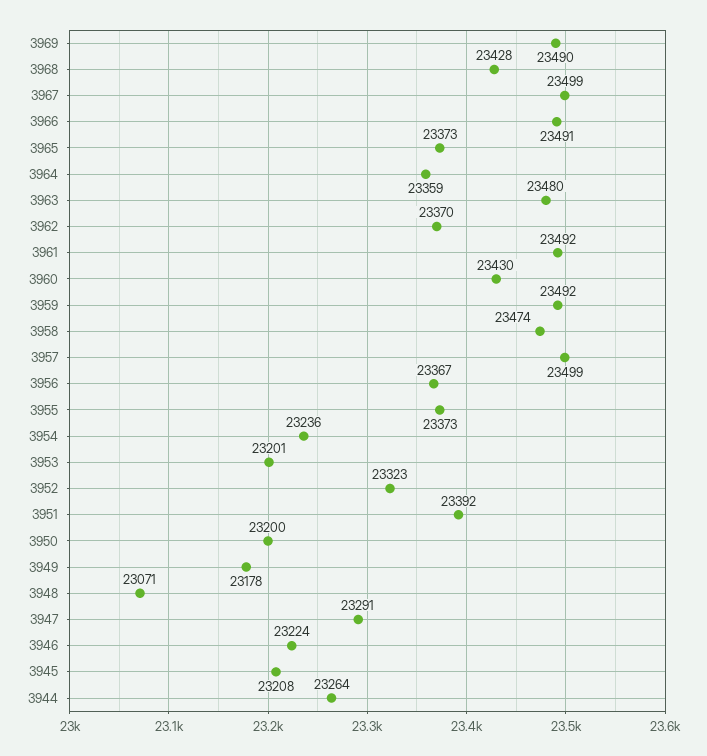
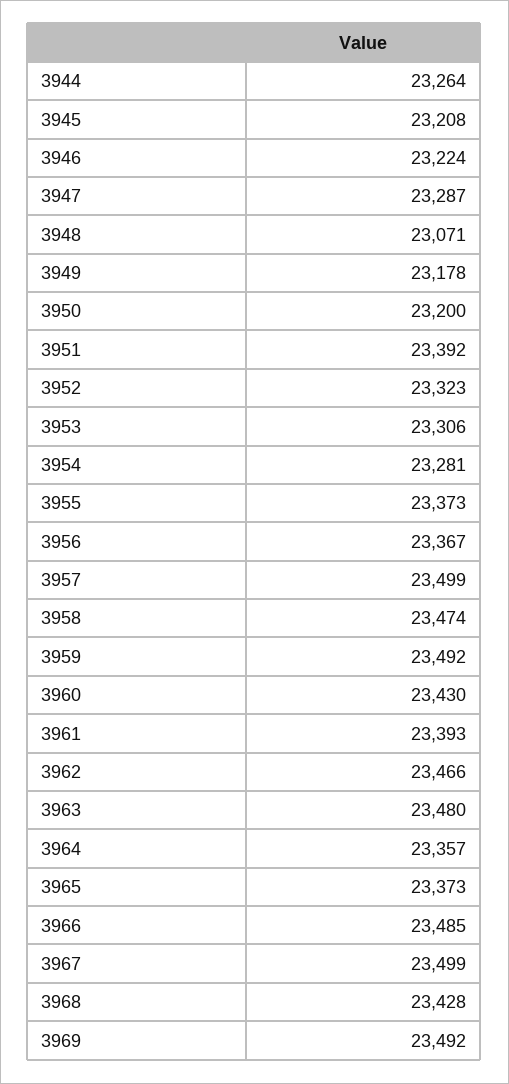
3969: 23490 -> 23492
3966: 23491 -> 23485
3964: 23359 -> 23357
3962: 23370 -> 23466
3961: 23492 -> 23393
3954: 23236 -> 23281
3953: 23201 -> 23306
3947: 23291 -> 23287

